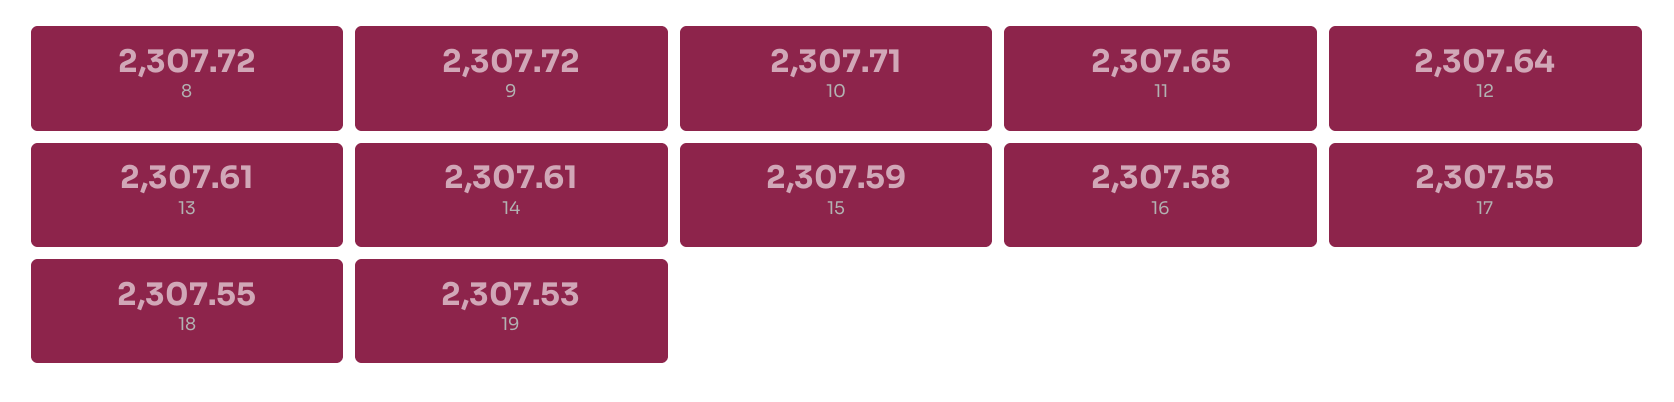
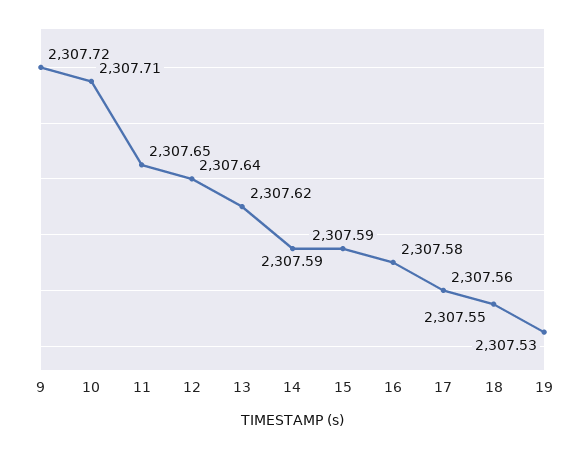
8: 2307.72 -> none
13: 2307.61 -> 2307.62
14: 2307.61 -> 2307.59
17: 2307.55 -> 2307.56

